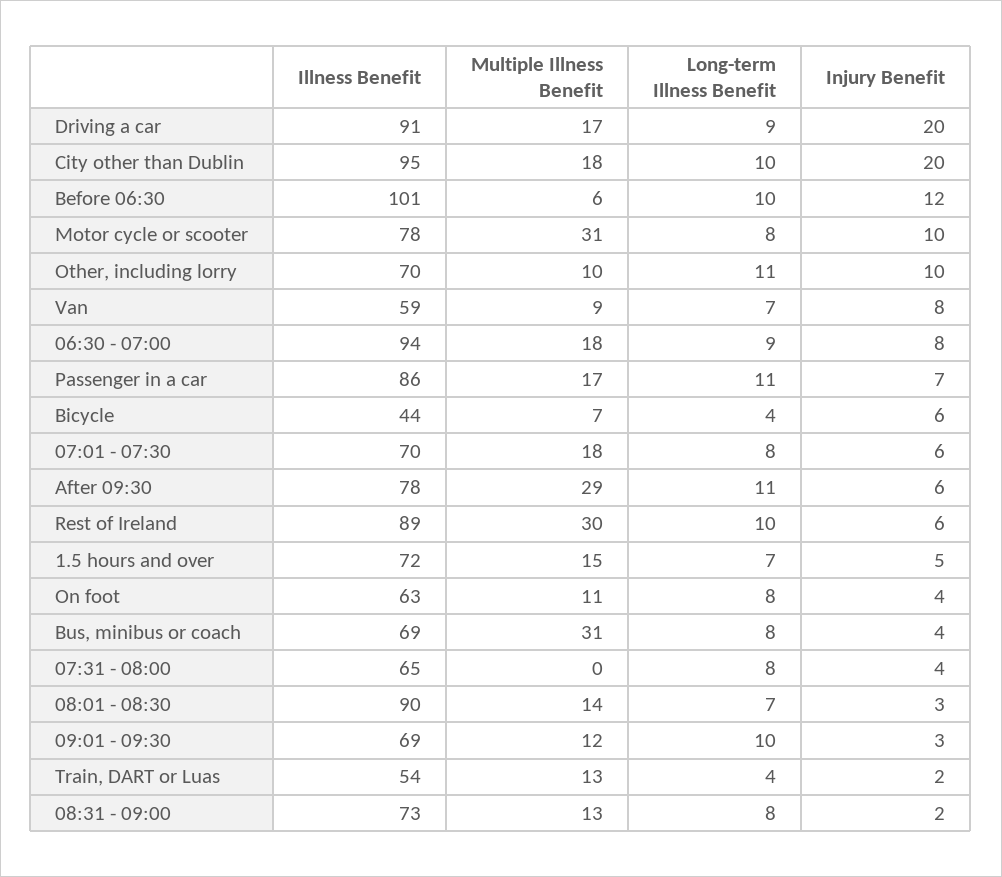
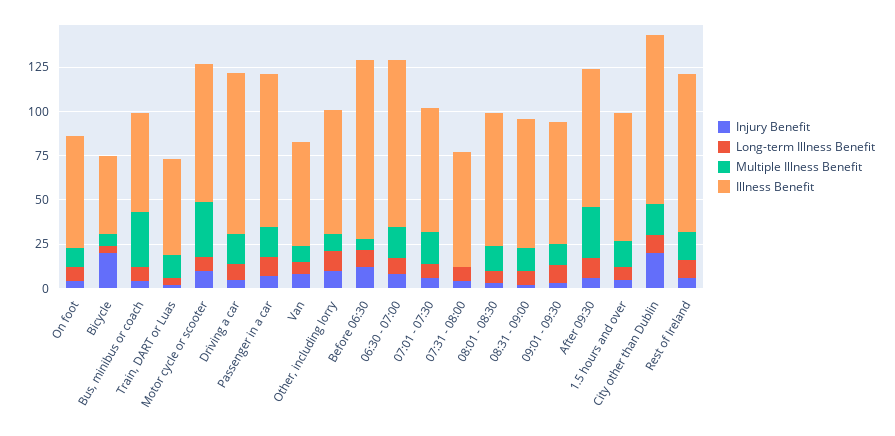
Injury Benefit, Driving a car: 20 -> 5
Injury Benefit, Bicycle: 6 -> 20
Multiple Illness Benefit, Rest of Ireland: 30 -> 15
Illness Benefit, Bus, minibus or coach: 69 -> 55
Illness Benefit, 08:01 - 08:30: 90 -> 75

